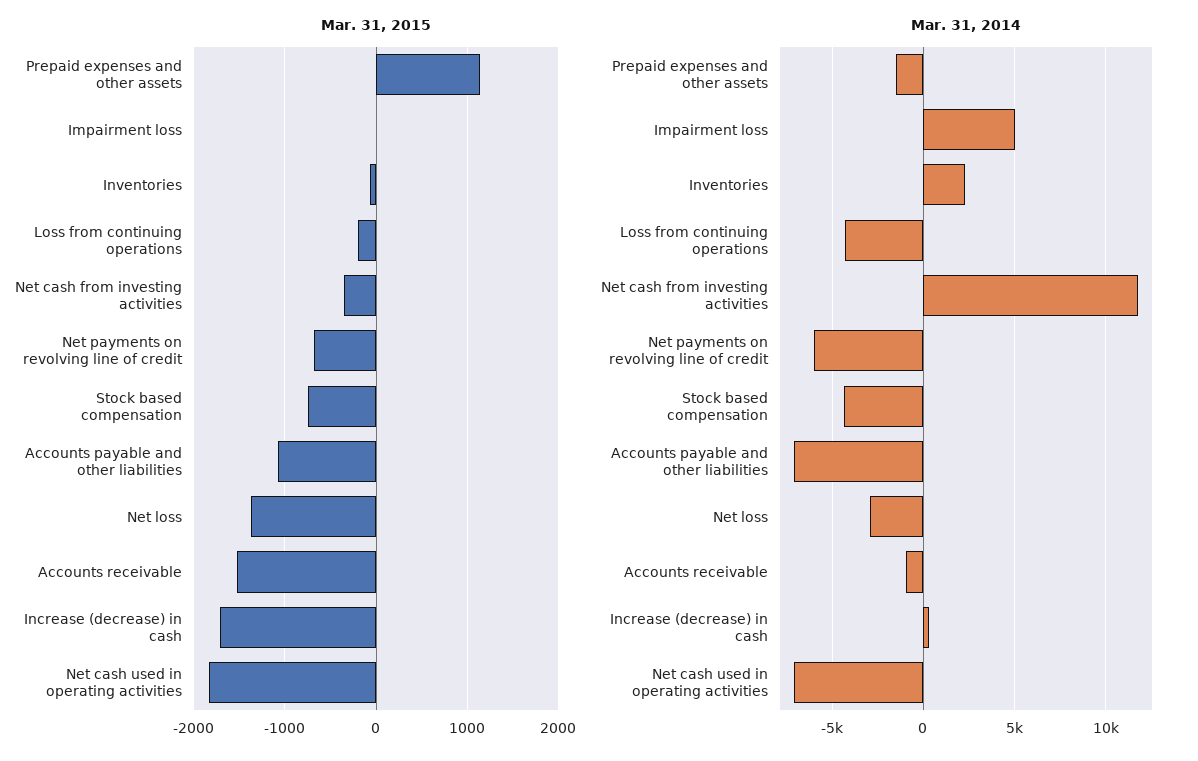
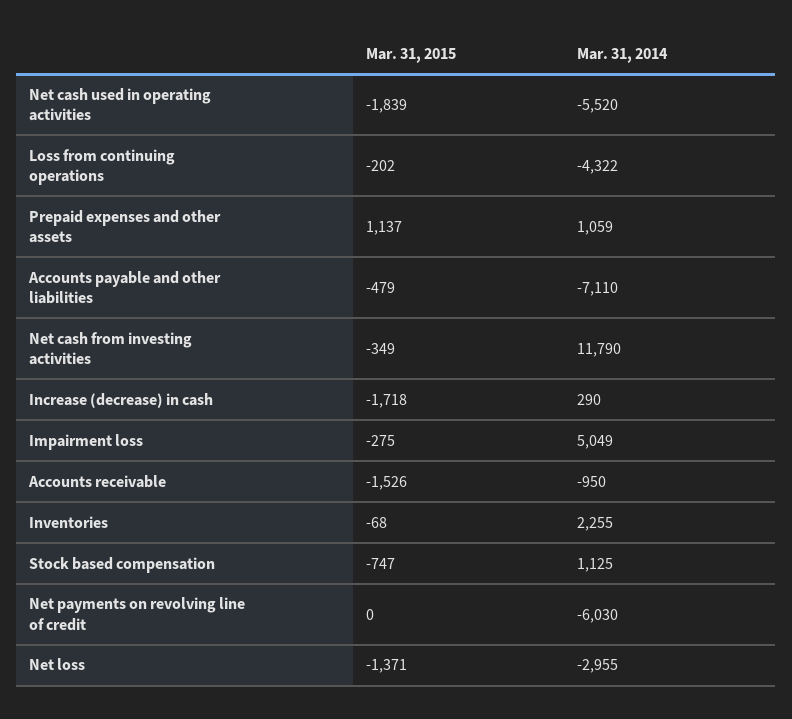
Mar. 31, 2015, Impairment loss: 0 -> -275
Mar. 31, 2015, Net payments on revolving line of credit: -700 -> 0
Mar. 31, 2015, Accounts payable and other liabilities: -1100 -> -479
Mar. 31, 2014, Prepaid expenses and other assets: -1500 -> 1059
Mar. 31, 2014, Stock based compensation: -4500 -> 1125
Mar. 31, 2014, Net cash used in operating activities: -7000 -> -5520

